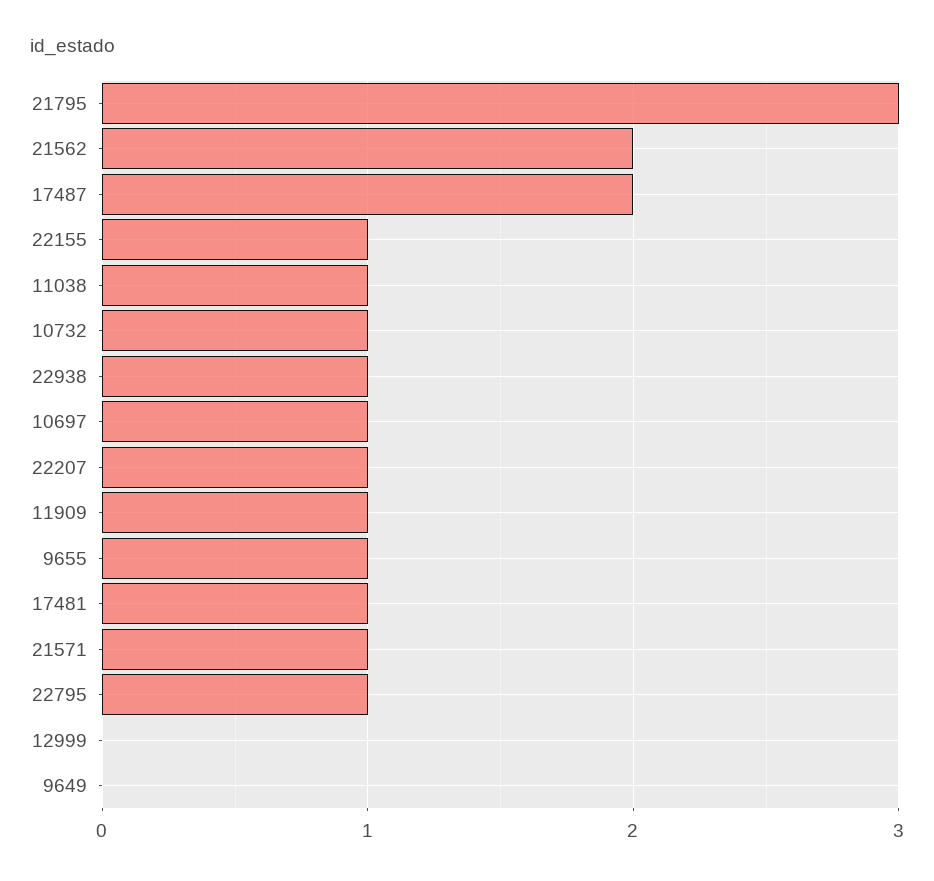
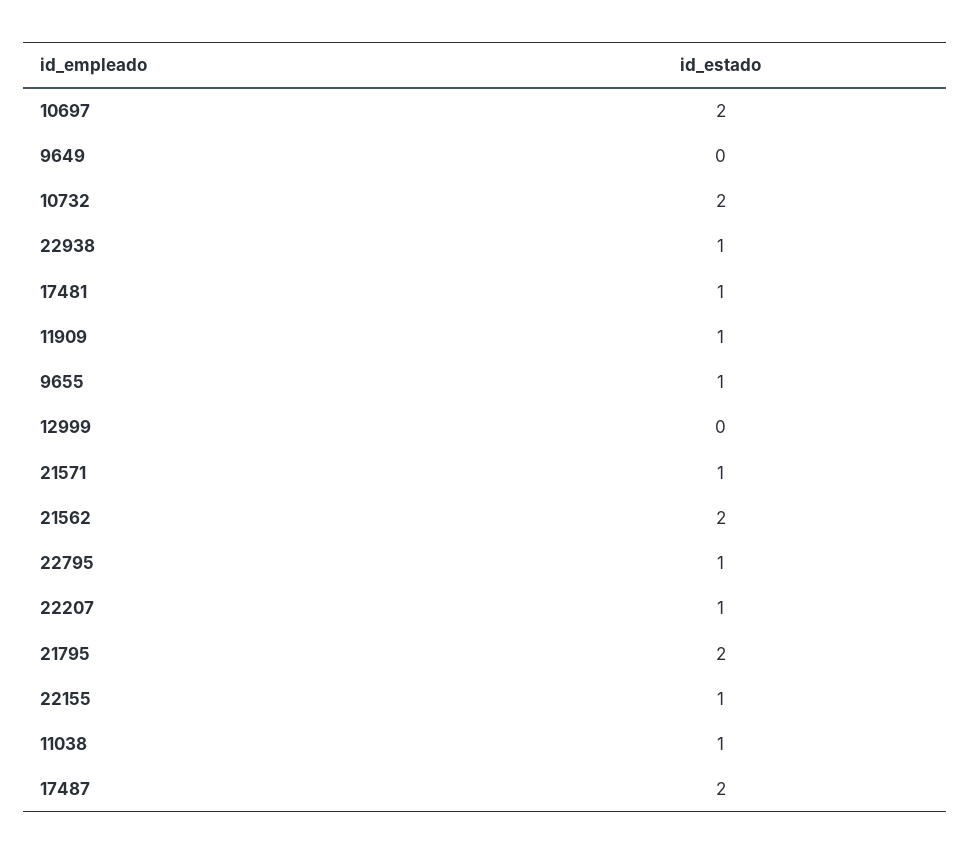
21795: 3 -> 2
10732: 1 -> 2
10697: 1 -> 2

